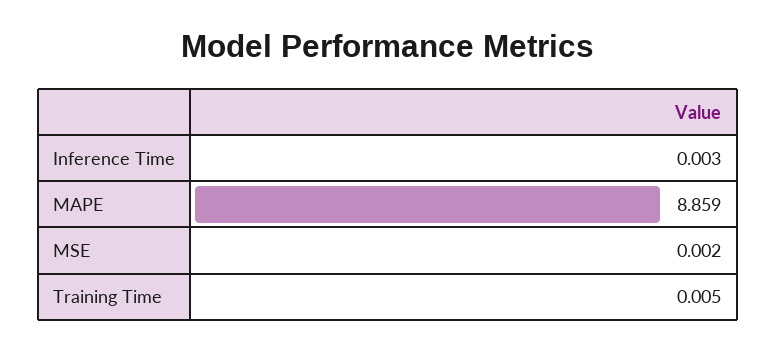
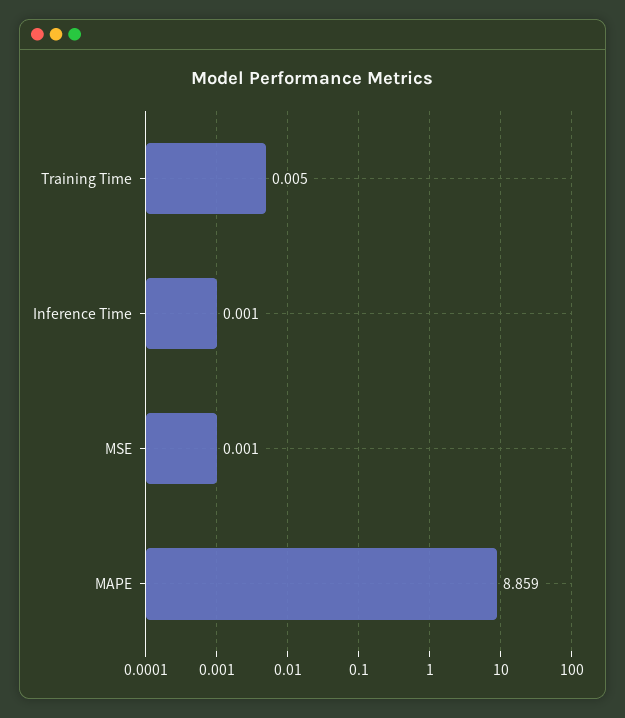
Inference Time: 0.003 -> 0.001
MSE: 0.002 -> 0.001

